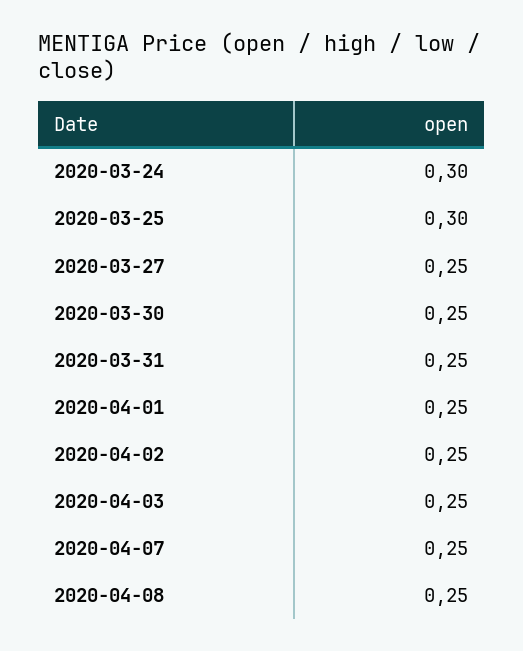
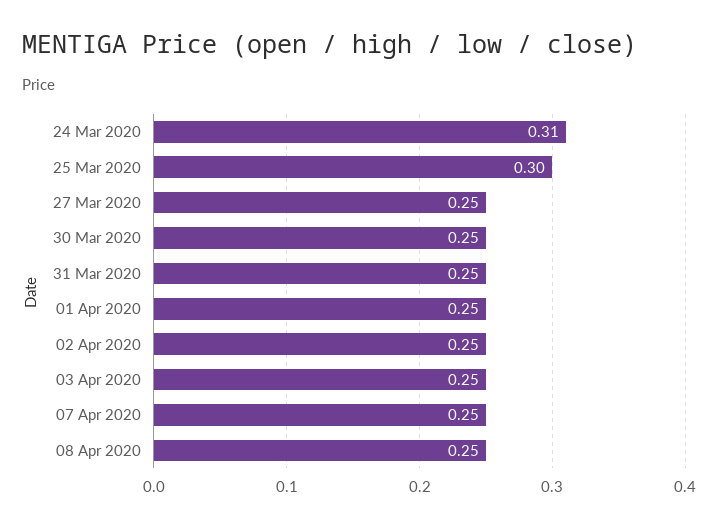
2020-03-24: 0.3 -> 0.31

